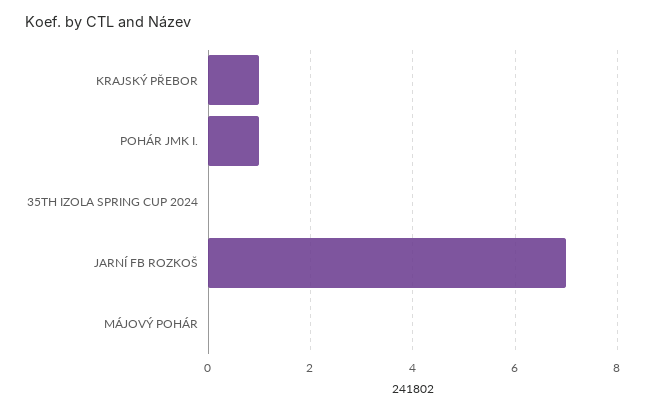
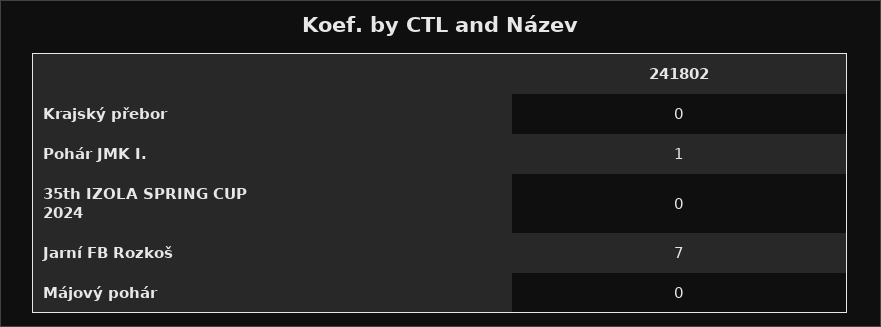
KRAJSKÝ PŘEBOR: 1 -> 0

